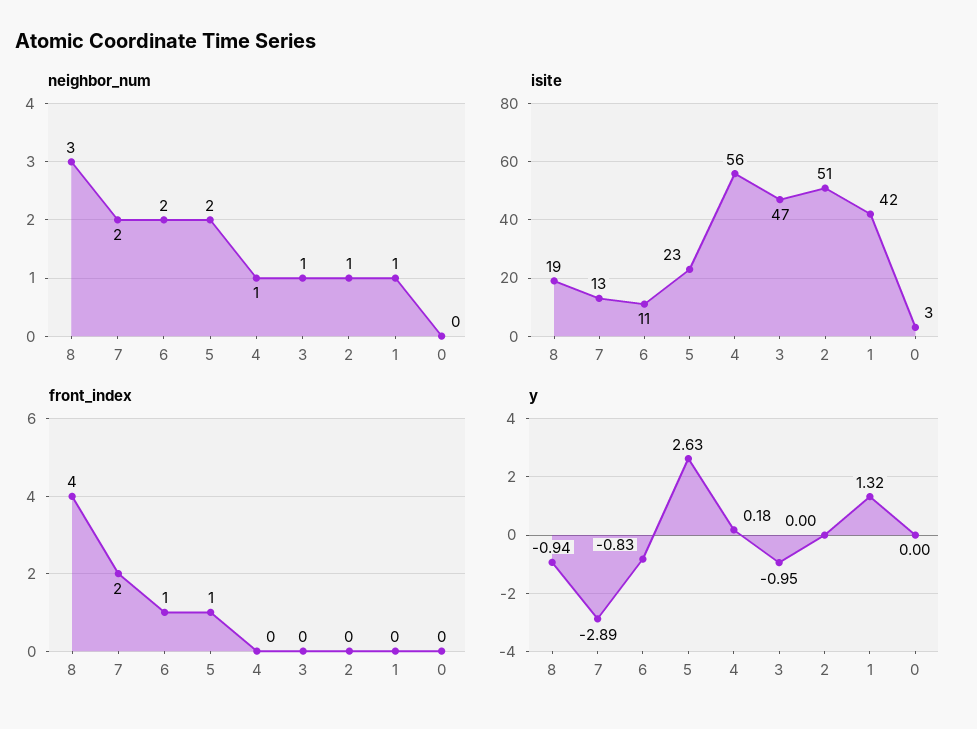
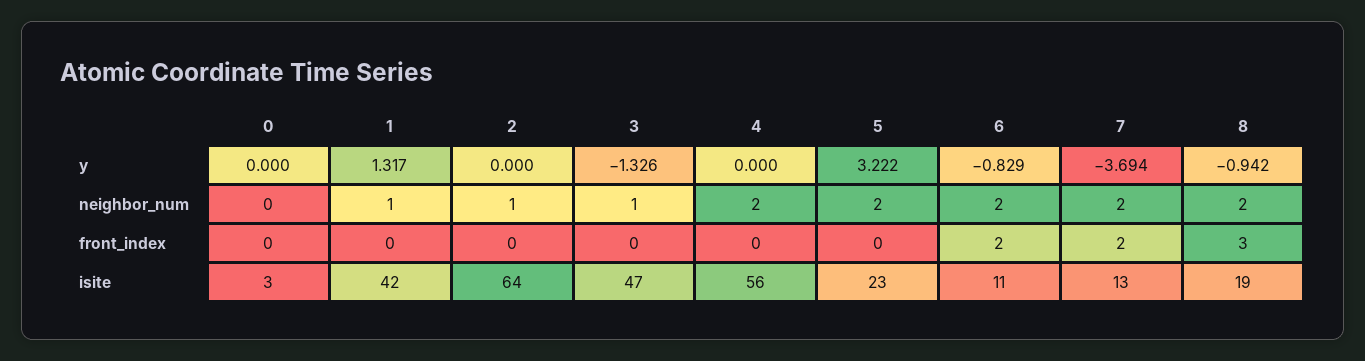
neighbor_num, 8: 3 -> 2
neighbor_num, 4: 1 -> 2
isite, 2: 51 -> 64
front_index, 8: 4 -> 3
front_index, 6: 1 -> 2
front_index, 5: 1 -> 0
y, 7: -2.89 -> -3.694
y, 5: 2.63 -> 3.222
y, 4: 0.18 -> 0
y, 3: -0.95 -> -1.326

